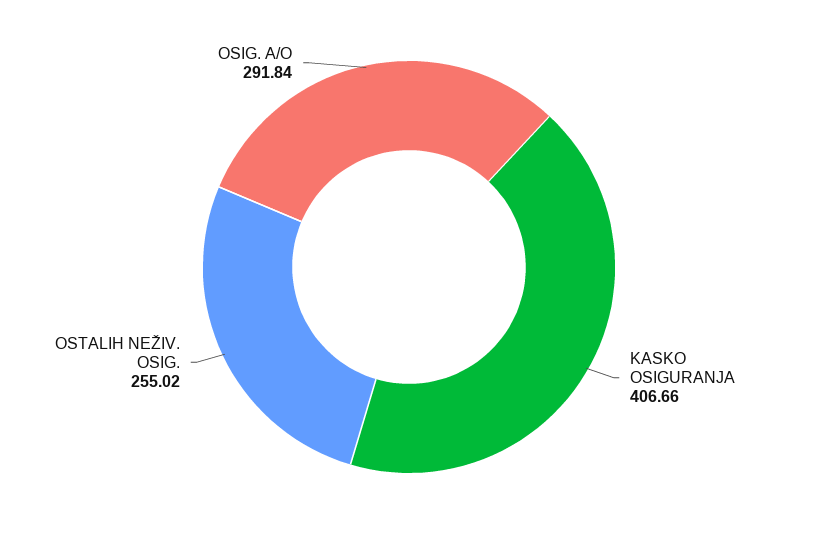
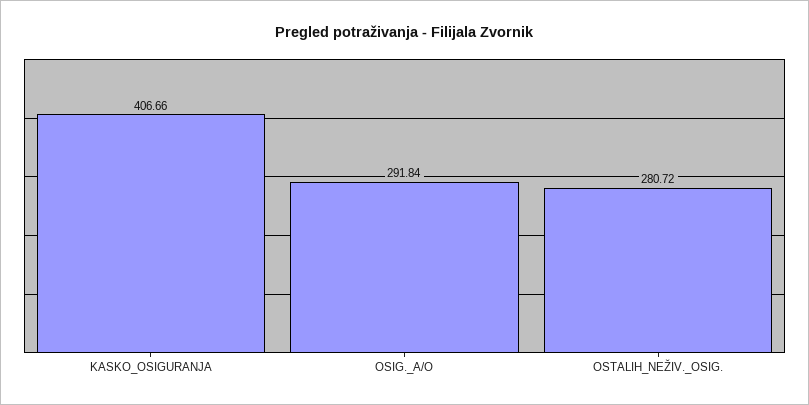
OSTALIH NEŽIV. OSIG.: 255.02 -> 280.72

